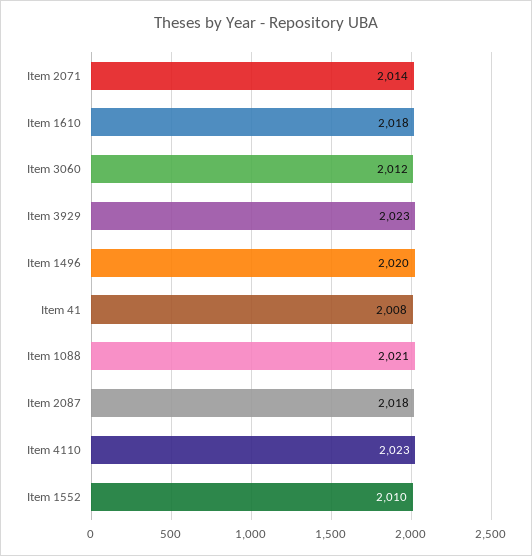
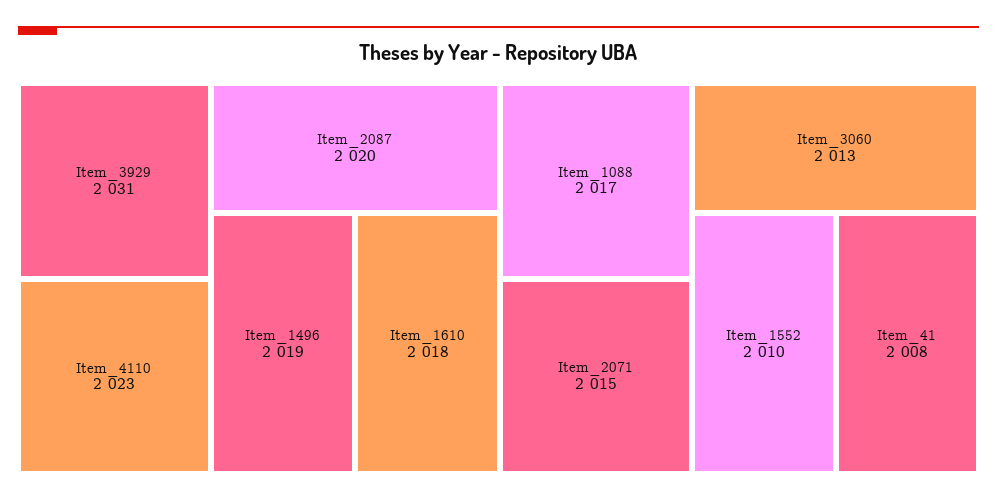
Item 2071: 2014 -> 2015
Item 3060: 2012 -> 2013
Item 3929: 2023 -> 2031
Item 1496: 2020 -> 2019
Item 1088: 2021 -> 2017
Item 2087: 2018 -> 2020

